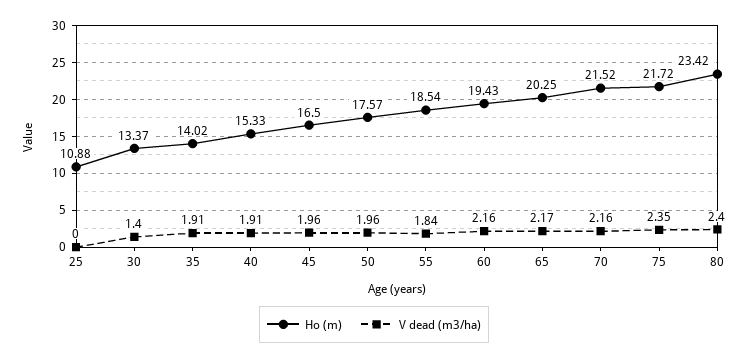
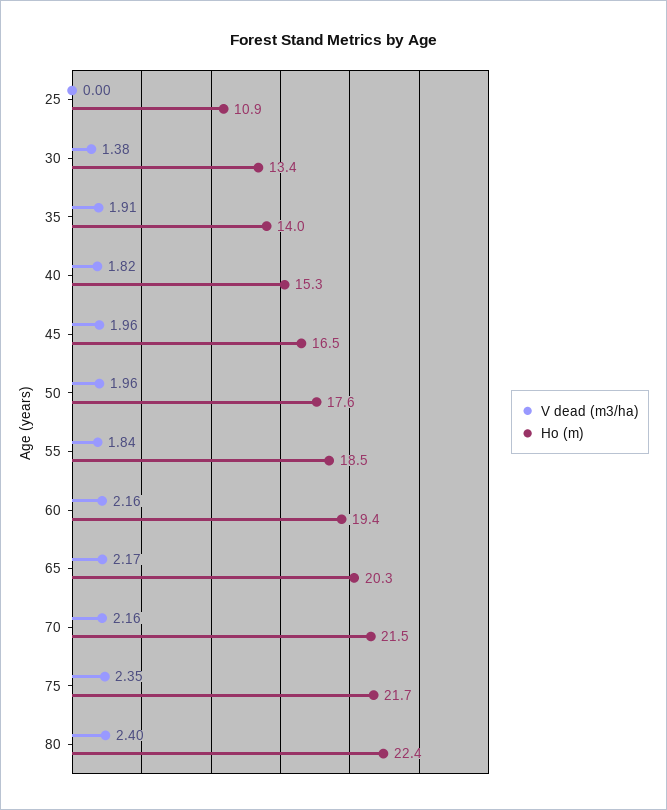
V dead (m3/ha), 30: 1.4 -> 1.38
V dead (m3/ha), 40: 1.91 -> 1.82
Ho (m), 80: 23.42 -> 22.4

